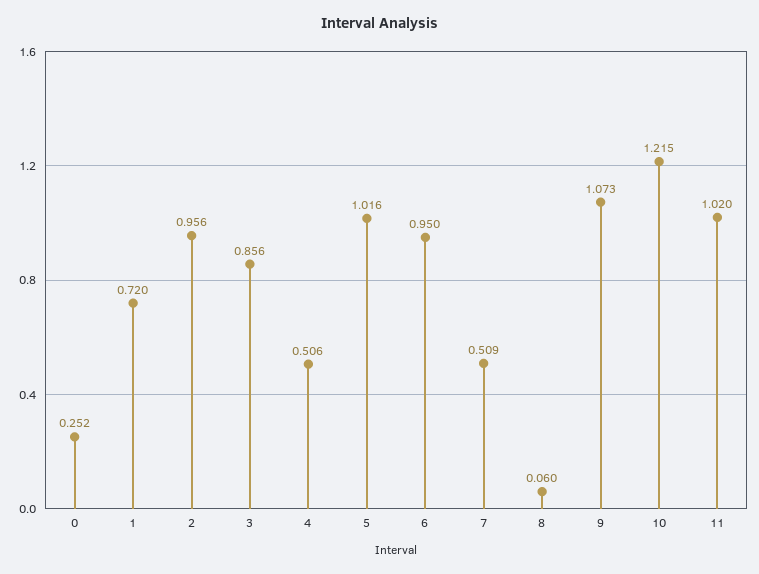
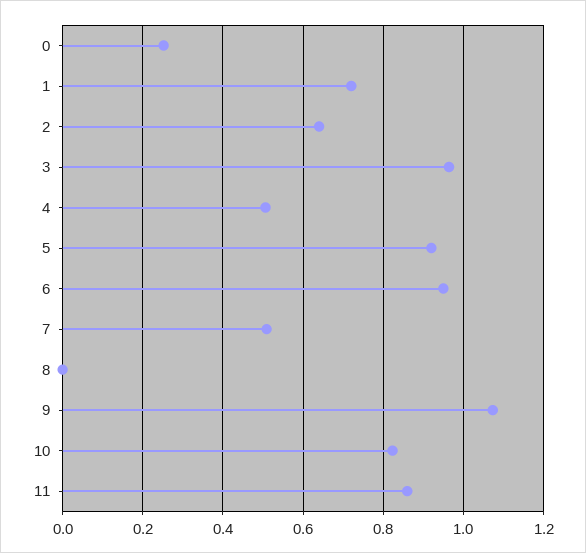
2: 0.956 -> 0.64
3: 0.856 -> 0.96
5: 1.016 -> 0.92
8: 0.06 -> 0
10: 1.215 -> 0.82
11: 1.02 -> 0.86

